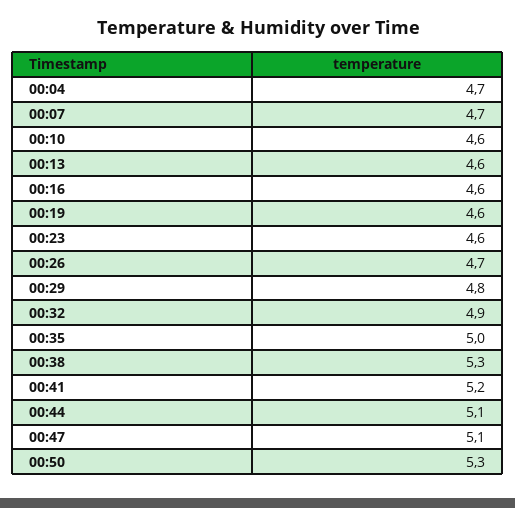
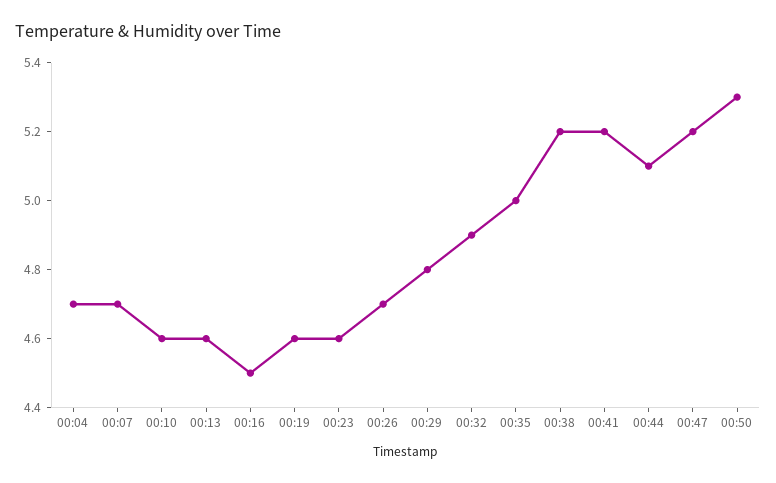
00:16: 4.6 -> 4.5
00:38: 5.3 -> 5.2
00:47: 5.1 -> 5.2

